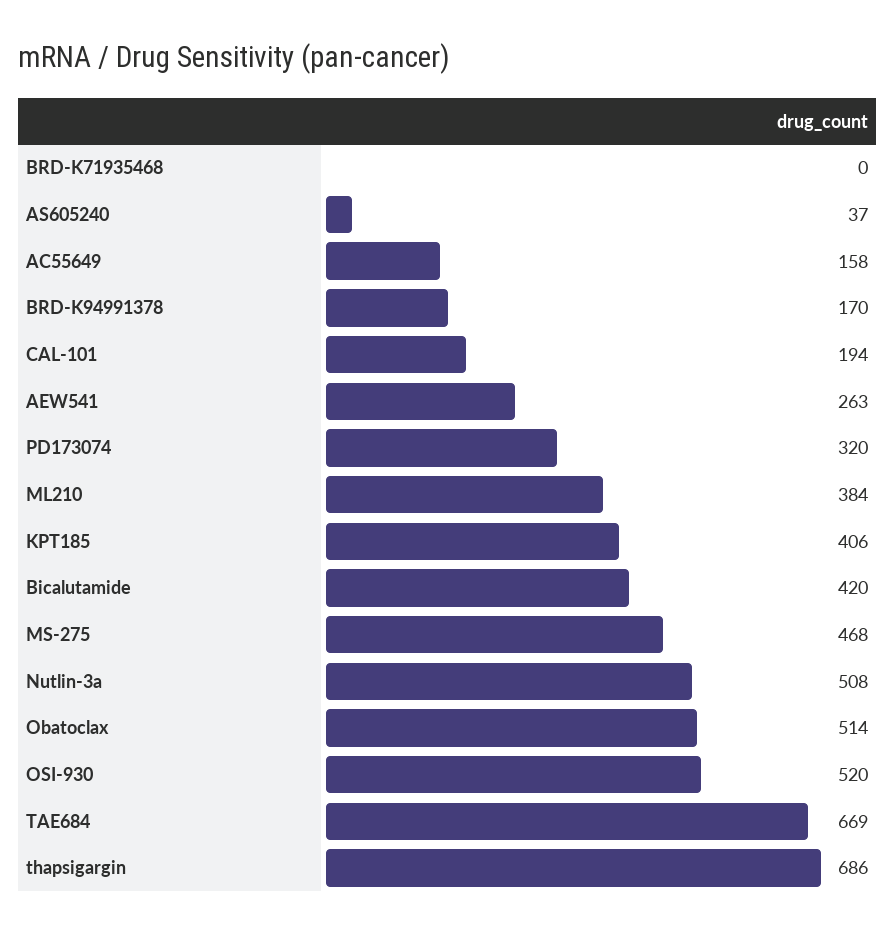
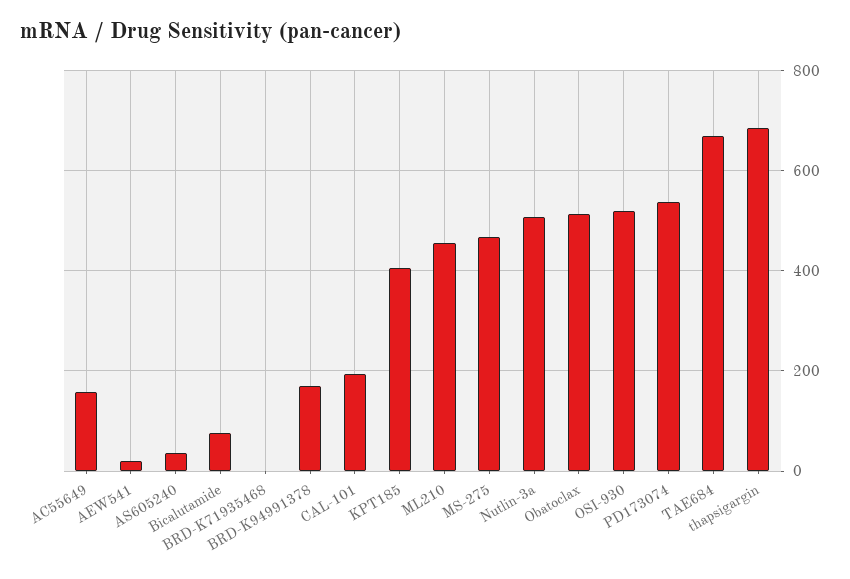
AEW541: 263 -> 20
PD173074: 320 -> 540
ML210: 384 -> 460
Bicalutamide: 420 -> 80

